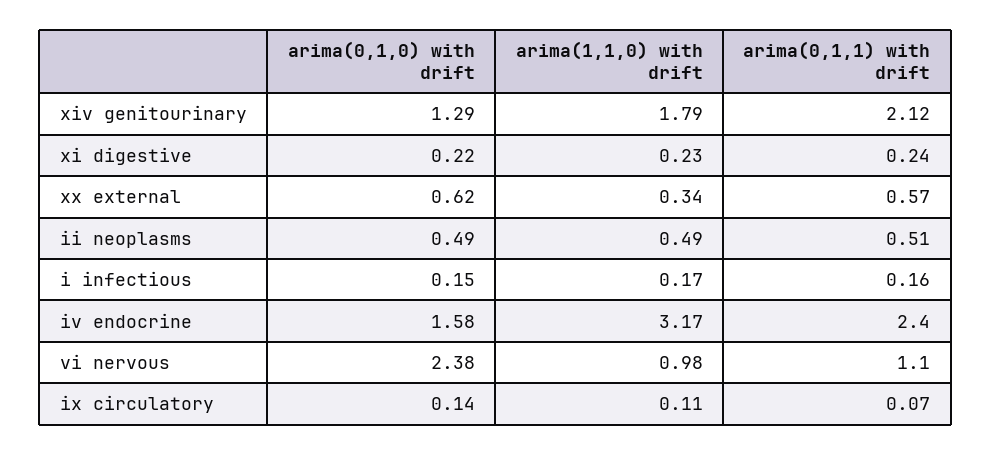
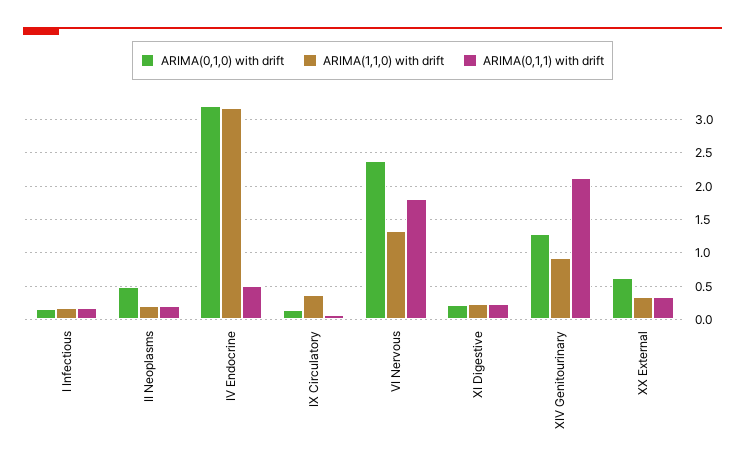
arima(1,1,0) with drift, xiv genitourinary: 1.79 -> 0.9
arima(0,1,1) with drift, xx external: 0.57 -> 0.3
arima(1,1,0) with drift, ii neoplasms: 0.49 -> 0.2
arima(0,1,1) with drift, ii neoplasms: 0.51 -> 0.2
arima(0,1,0) with drift, iv endocrine: 1.58 -> 3.2
arima(0,1,1) with drift, iv endocrine: 2.4 -> 0.5
arima(1,1,0) with drift, vi nervous: 0.98 -> 1.3
arima(0,1,1) with drift, vi nervous: 1.1 -> 1.8
arima(1,1,0) with drift, ix circulatory: 0.11 -> 0.4

